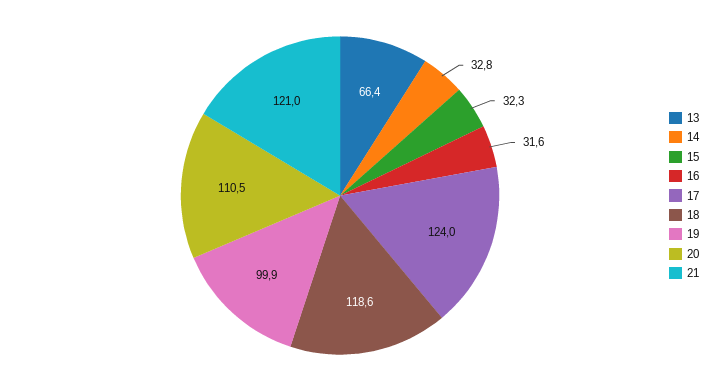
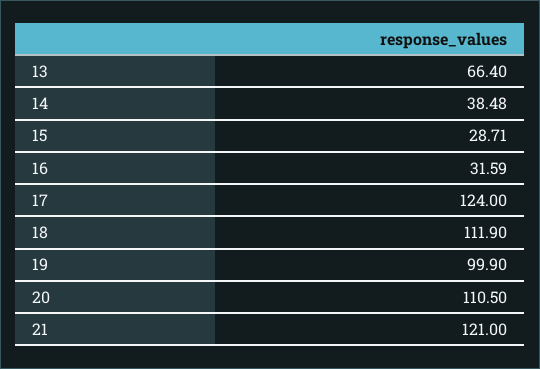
14: 32.8 -> 38.48
15: 32.3 -> 28.71
18: 118.6 -> 111.9

